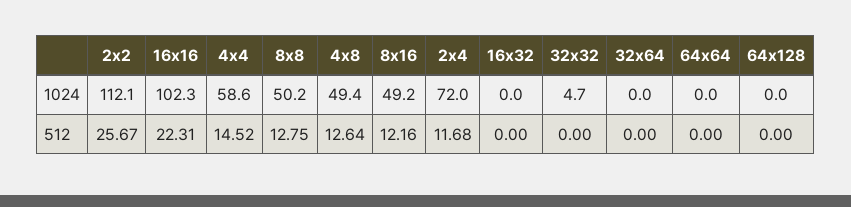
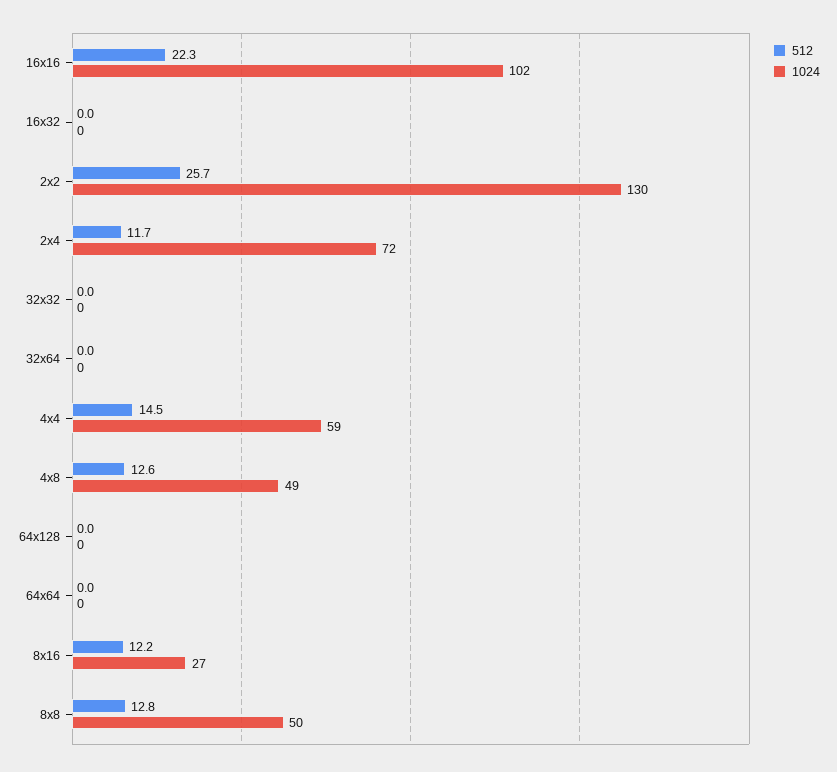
1024, 2x2: 112.1 -> 130
1024, 8x16: 49.2 -> 27
1024, 32x32: 4.7 -> 0

